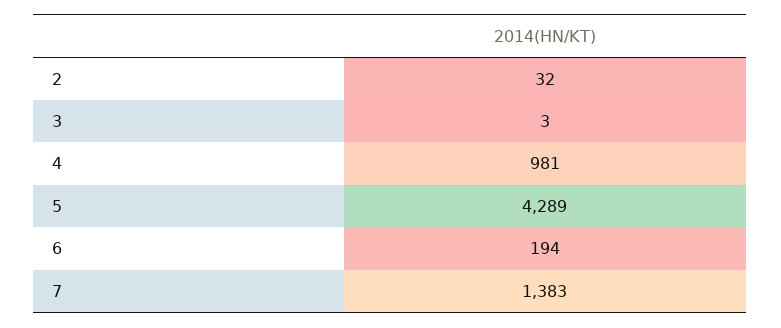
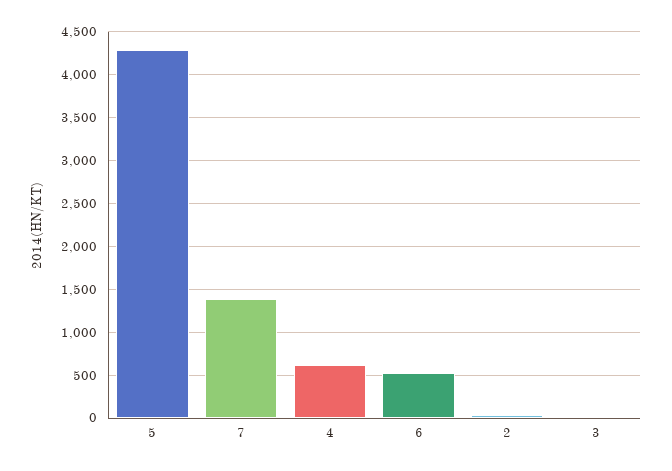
4: 981 -> 600
6: 194 -> 500

